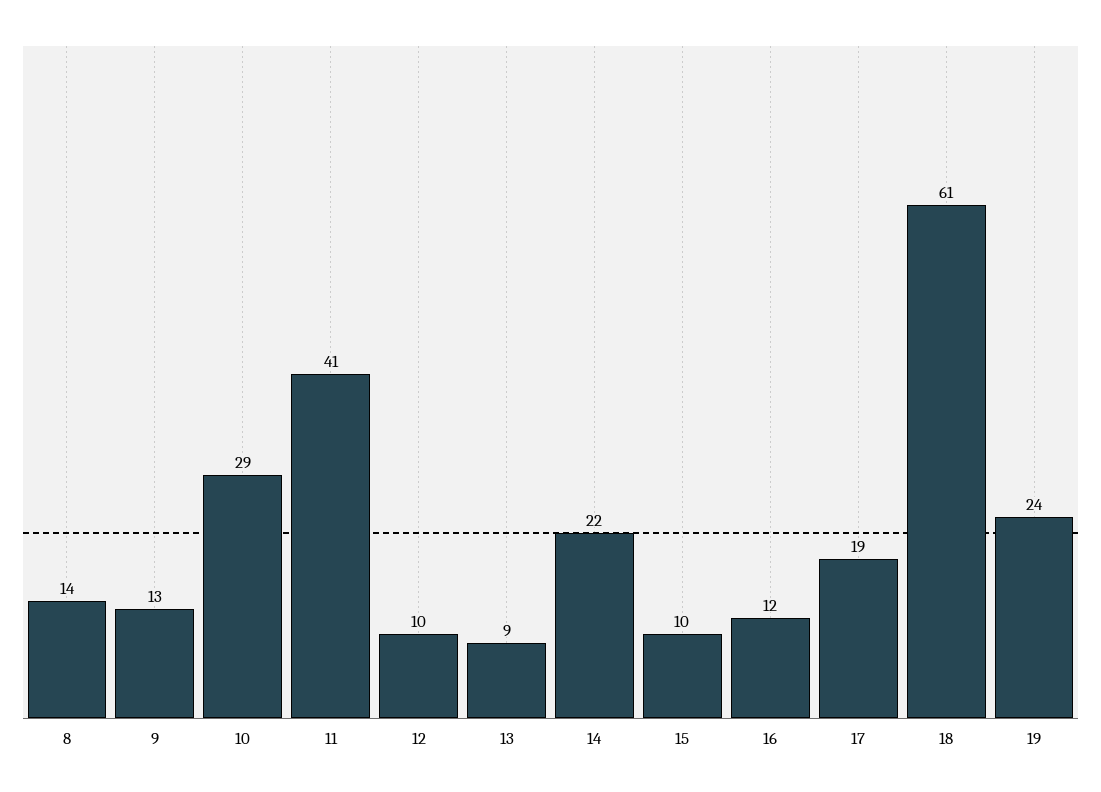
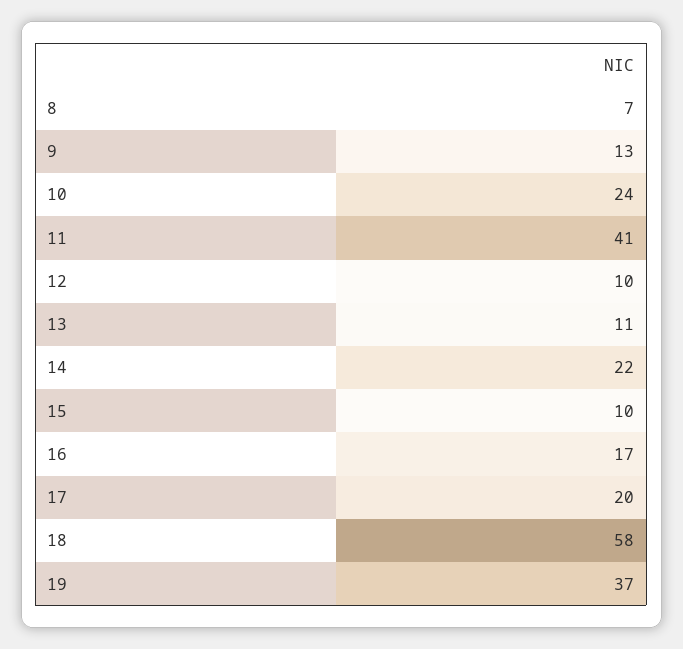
8: 14 -> 7
10: 29 -> 24
13: 9 -> 11
16: 12 -> 17
17: 19 -> 20
18: 61 -> 58
19: 24 -> 37

